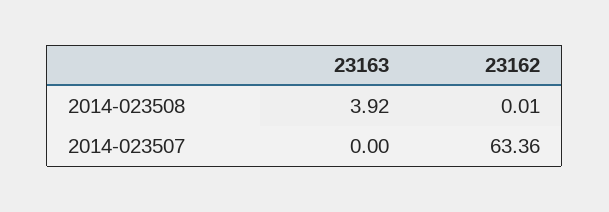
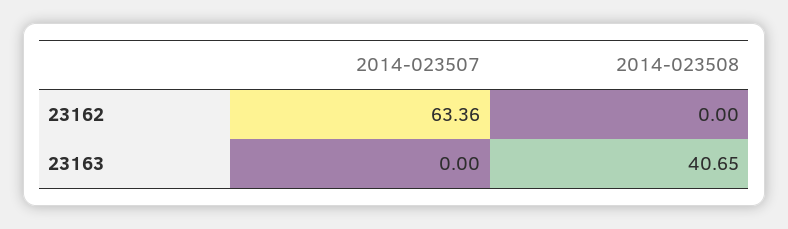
23163, 2014-023508: 3.92 -> 40.65
23162, 2014-023508: 0.01 -> 0

